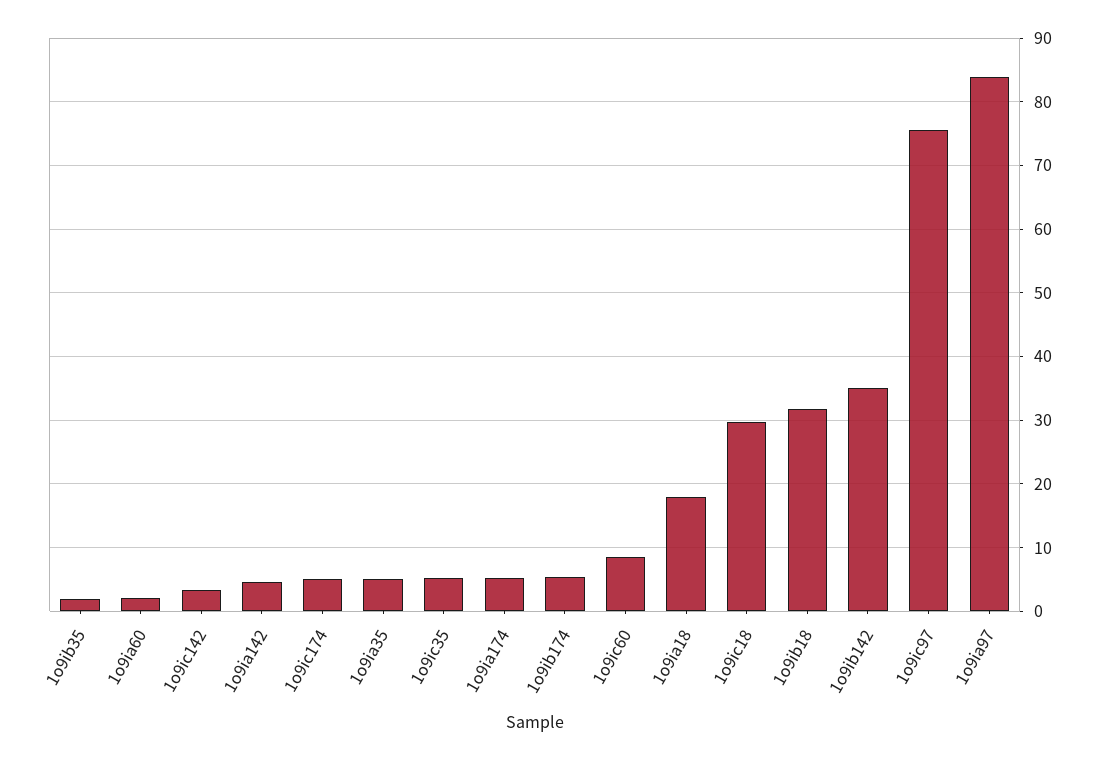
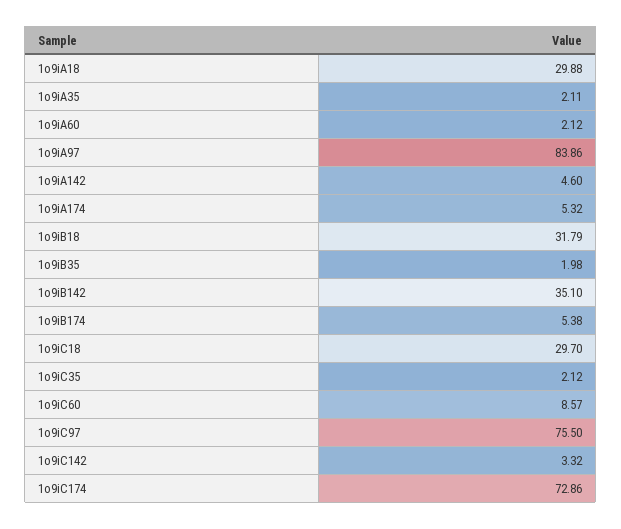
1o9ic174: 5 -> 72.86
1o9ia35: 5 -> 2.11
1o9ic35: 5 -> 2.12
1o9ia18: 18 -> 29.88

